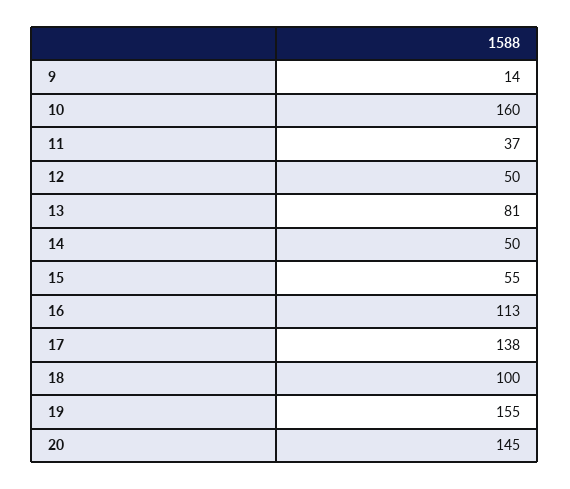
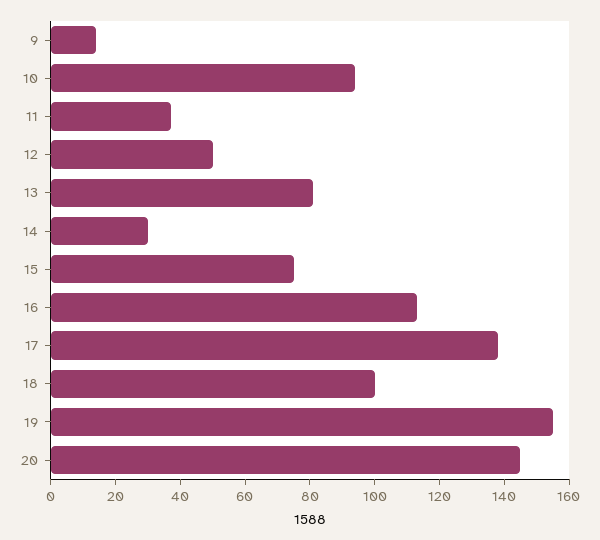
10: 160 -> 95
14: 50 -> 30
15: 55 -> 75

